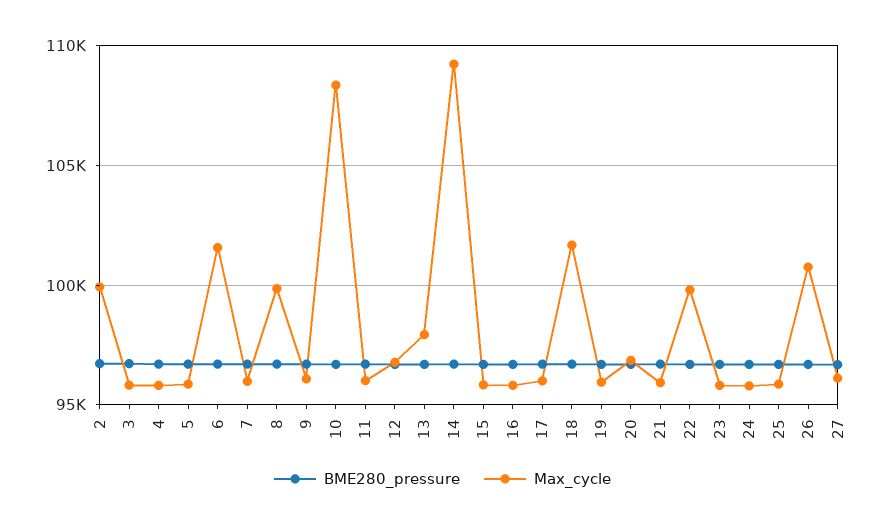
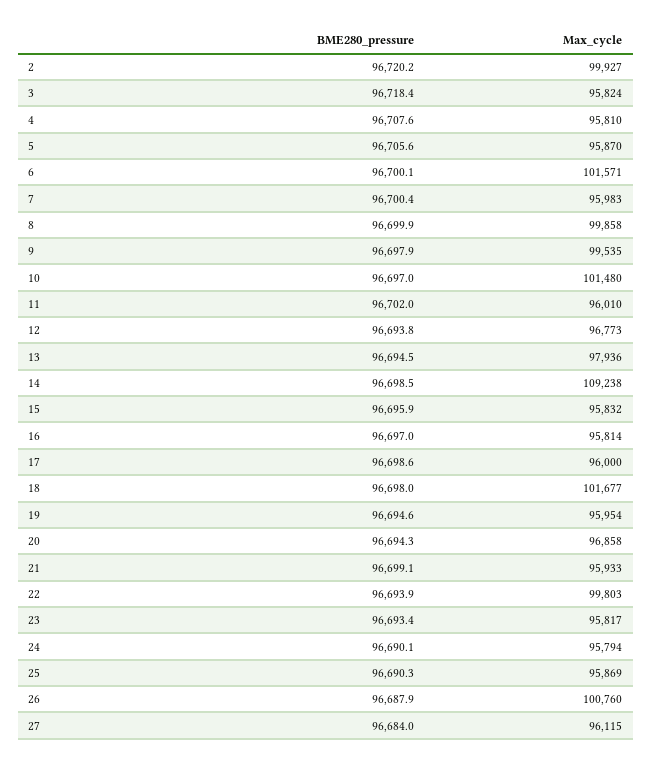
Max_cycle, 9: 96000 -> 99535
Max_cycle, 10: 108500 -> 101480

